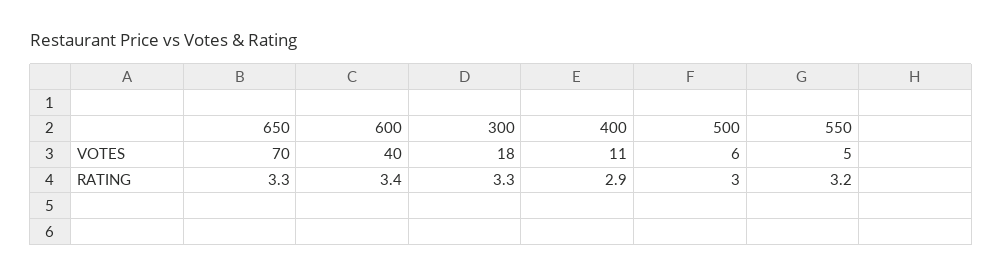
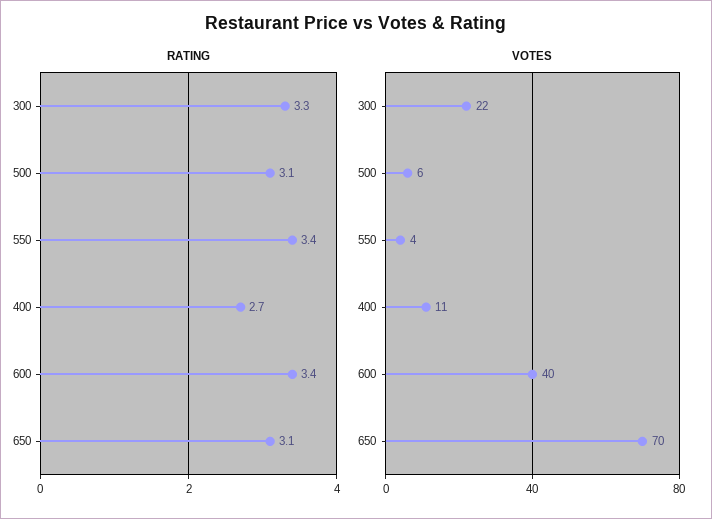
VOTES, 300: 18 -> 22
VOTES, 550: 5 -> 4
RATING, 650: 3.3 -> 3.1
RATING, 400: 2.9 -> 2.7
RATING, 500: 3 -> 3.1
RATING, 550: 3.2 -> 3.4

